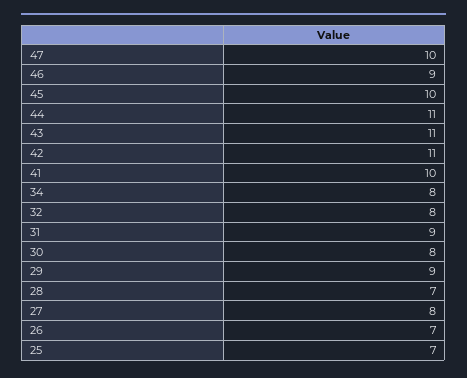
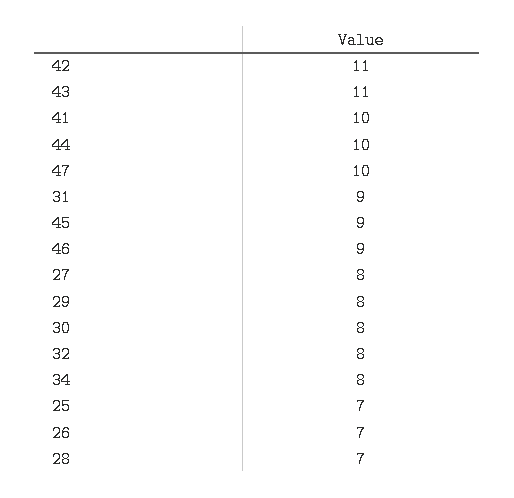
45: 10 -> 9
44: 11 -> 10
29: 9 -> 8

